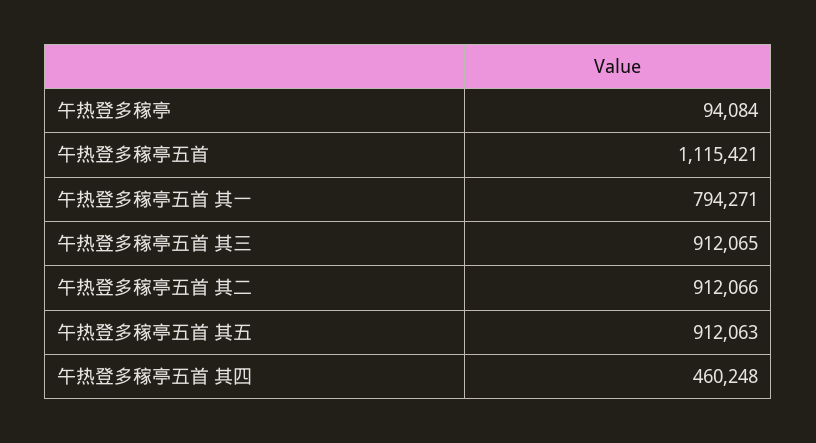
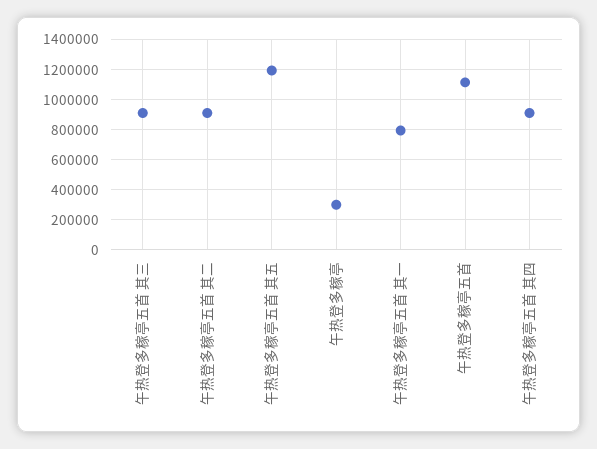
午热登多稼亭: 94084 -> 300000
午热登多稼亭五首 其五: 912063 -> 1200000
午热登多稼亭五首 其四: 460248 -> 900000

